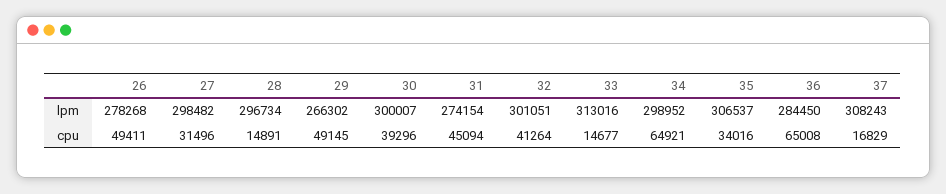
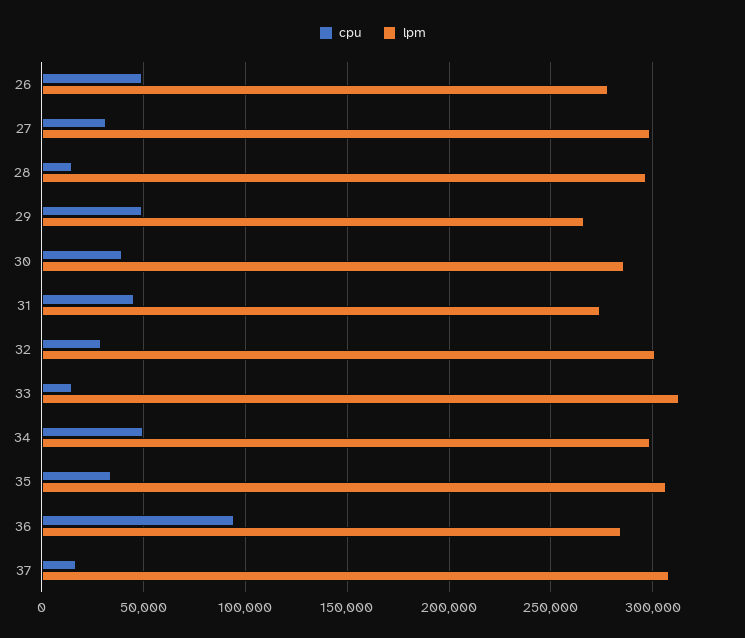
lpm, 30: 300007 -> 285000
cpu, 32: 41264 -> 30000
cpu, 34: 64921 -> 50000
cpu, 36: 65008 -> 95000

